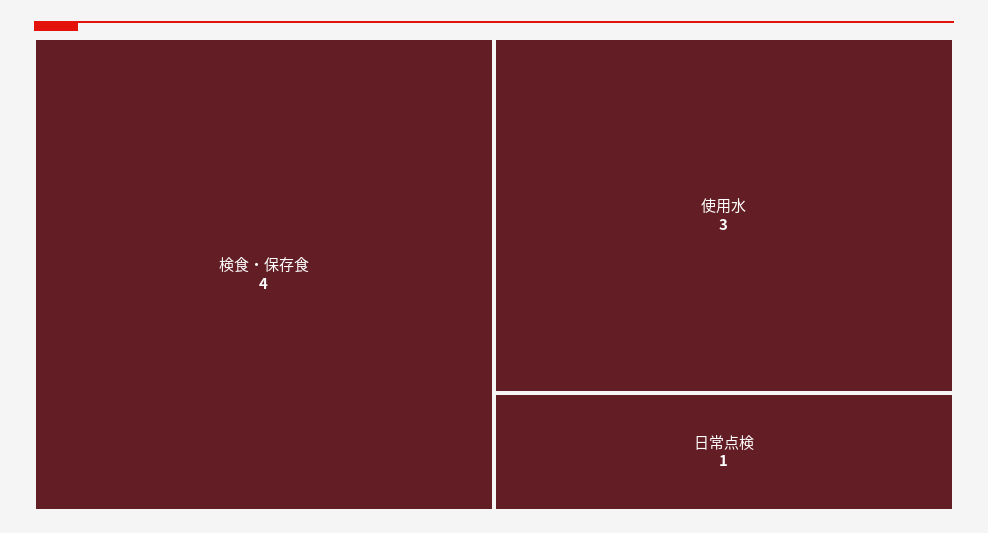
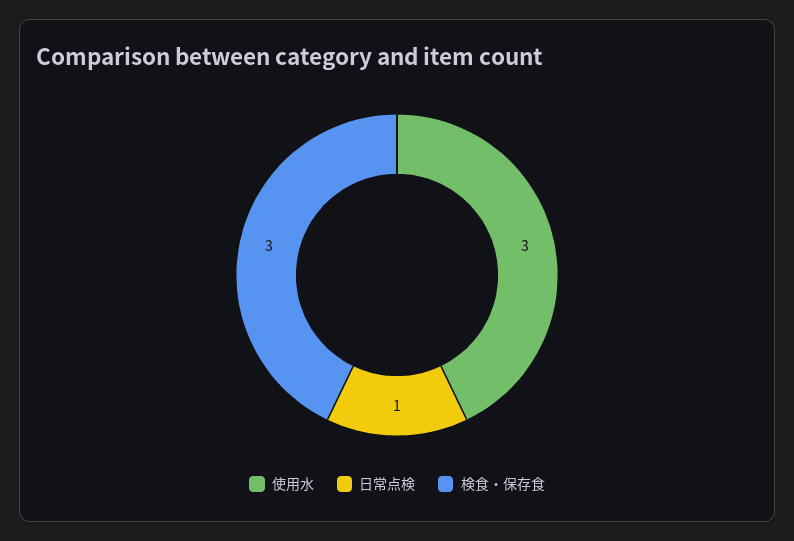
検食・保存食: 4 -> 3

